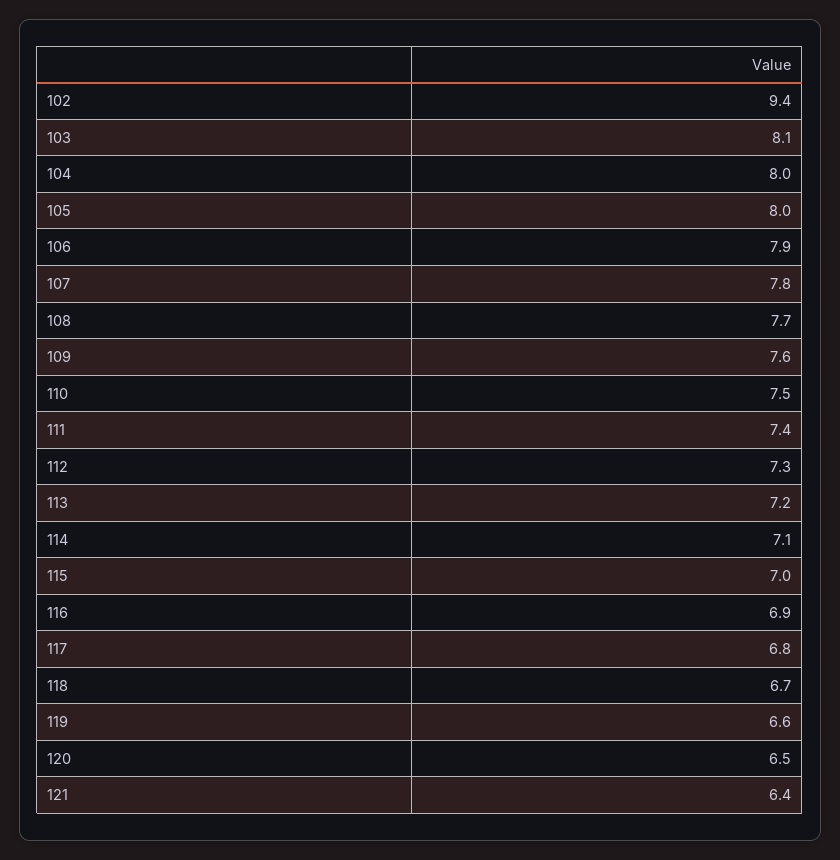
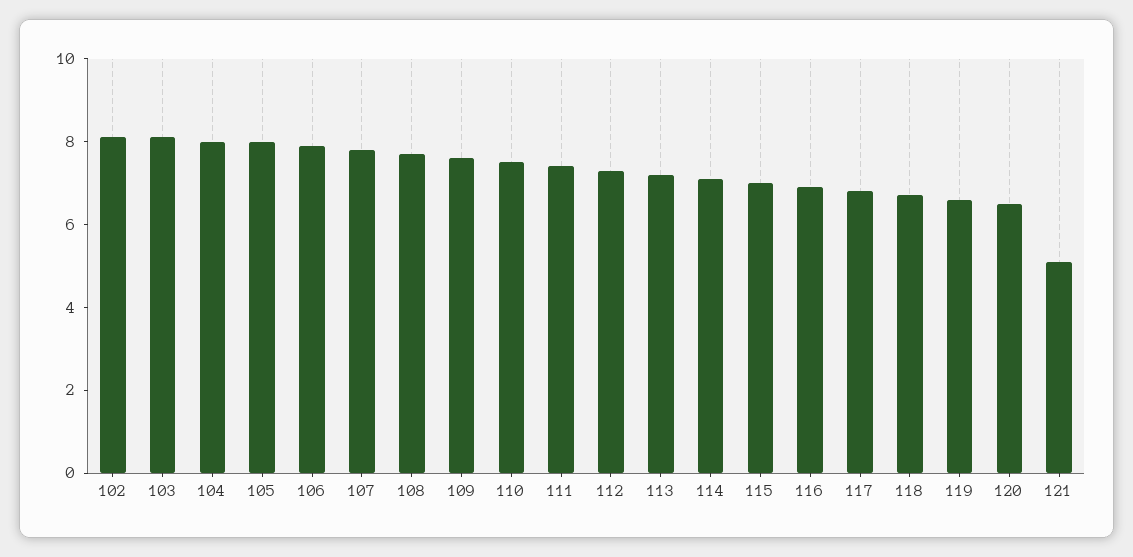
102: 9.4 -> 8
121: 6.4 -> 5

